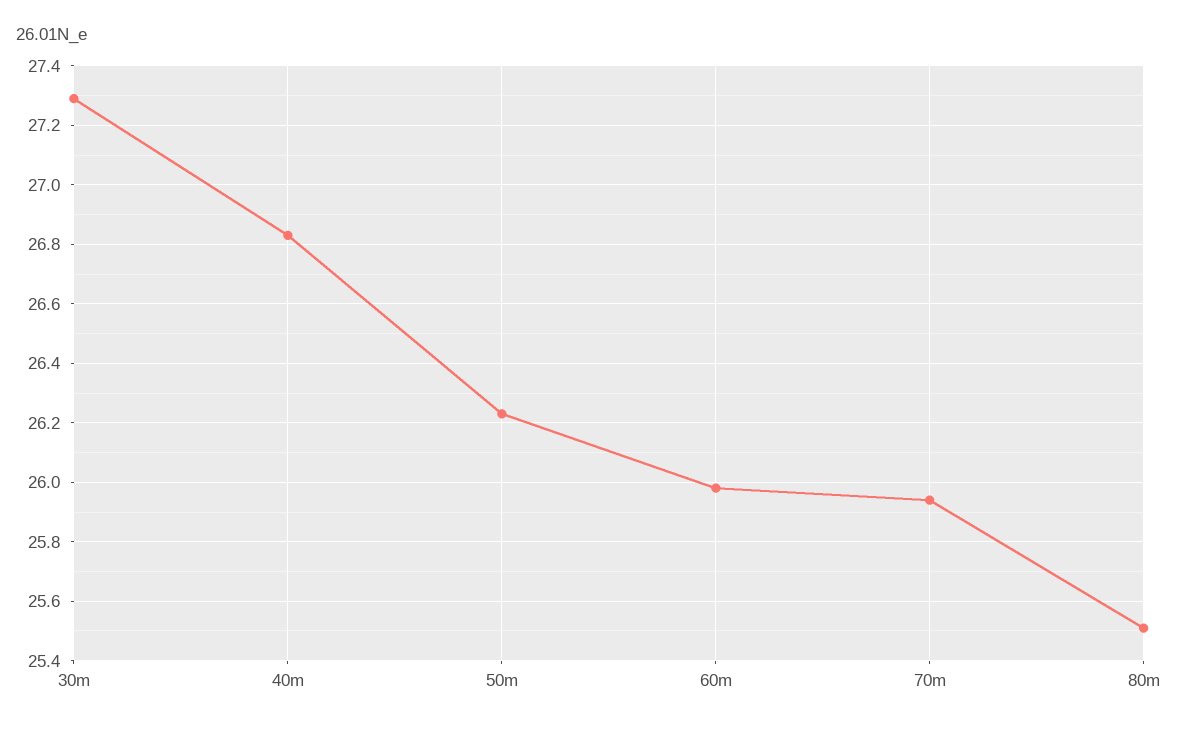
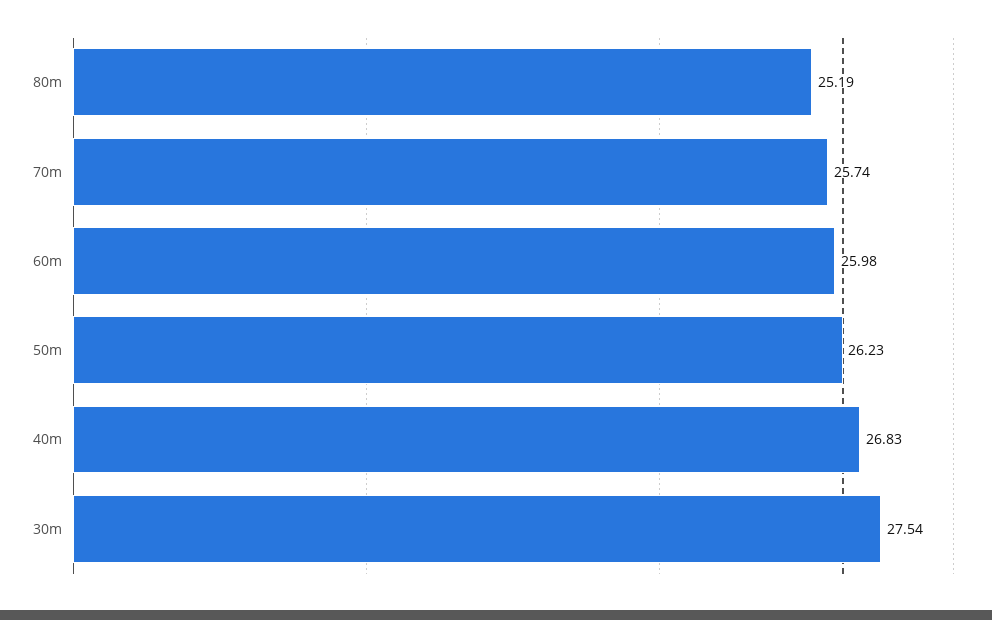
30m: 27.3 -> 27.54
70m: 25.95 -> 25.74
80m: 25.5 -> 25.19

